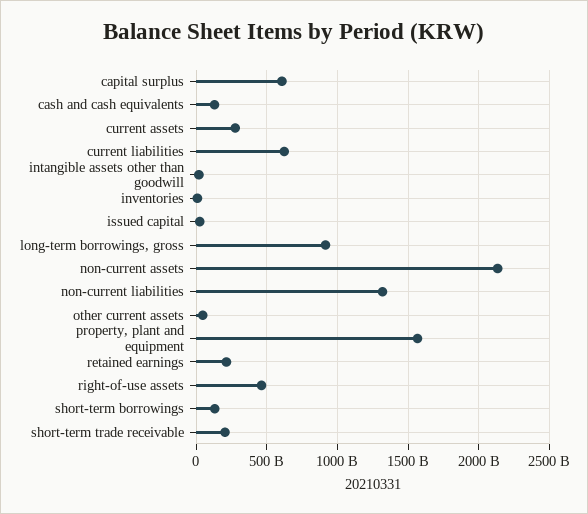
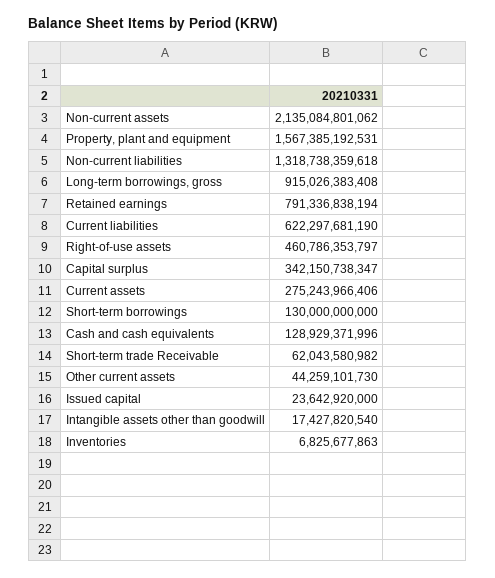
capital surplus: 600000000000 -> 342150738347
retained earnings: 200000000000 -> 791336838194
short-term trade receivable: 200000000000 -> 62043580982

